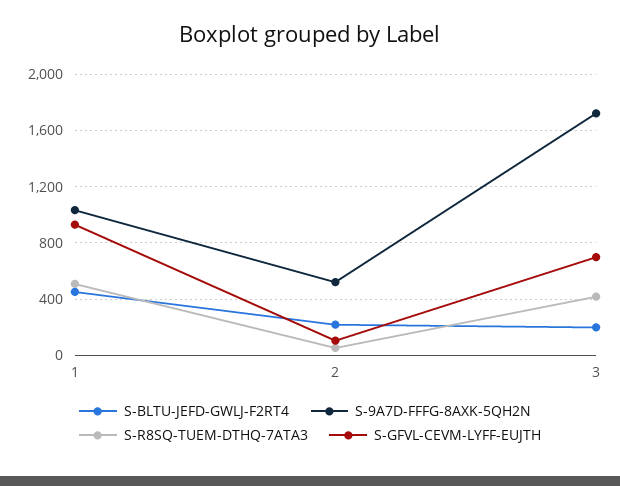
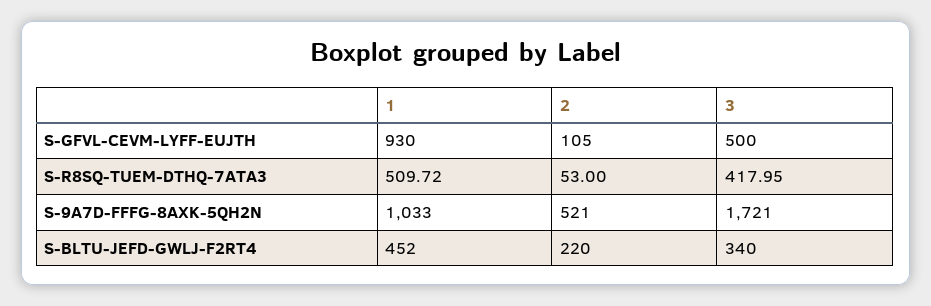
S-BLTU-JEFD-GWLJ-F2RT4, 3: 200 -> 340
S-GFVL-CEVM-LYFF-EUJTH, 3: 700 -> 500

